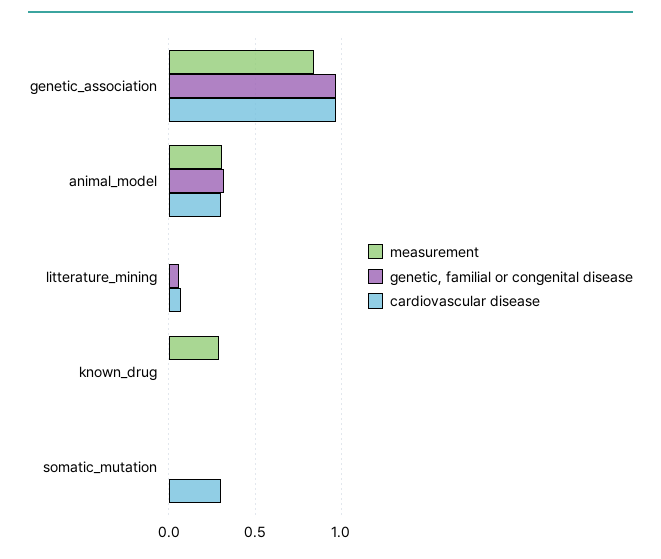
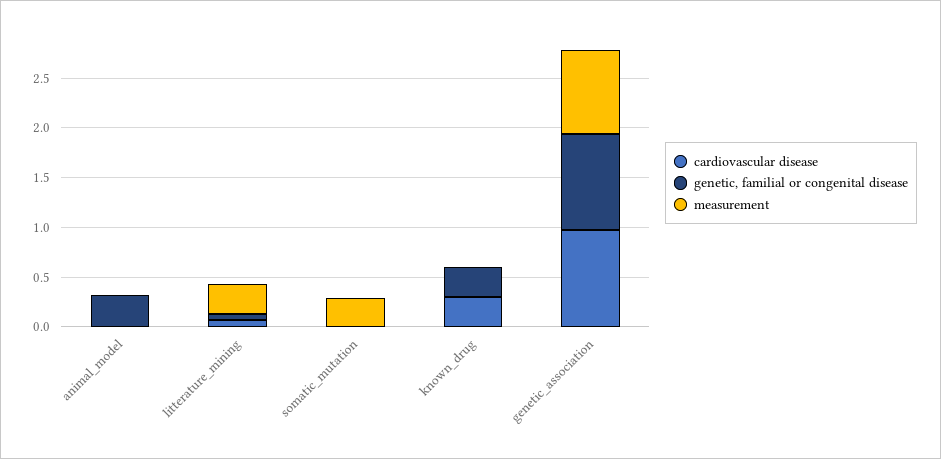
measurement, animal_model: 0.3 -> 0
cardiovascular disease, animal_model: 0.3 -> 0
measurement, litterature_mining: 0 -> 0.3
measurement, known_drug: 0.3 -> 0
genetic, familial or congenital disease, known_drug: 0 -> 0.3
cardiovascular disease, known_drug: 0 -> 0.3
measurement, somatic_mutation: 0 -> 0.3
cardiovascular disease, somatic_mutation: 0.3 -> 0

